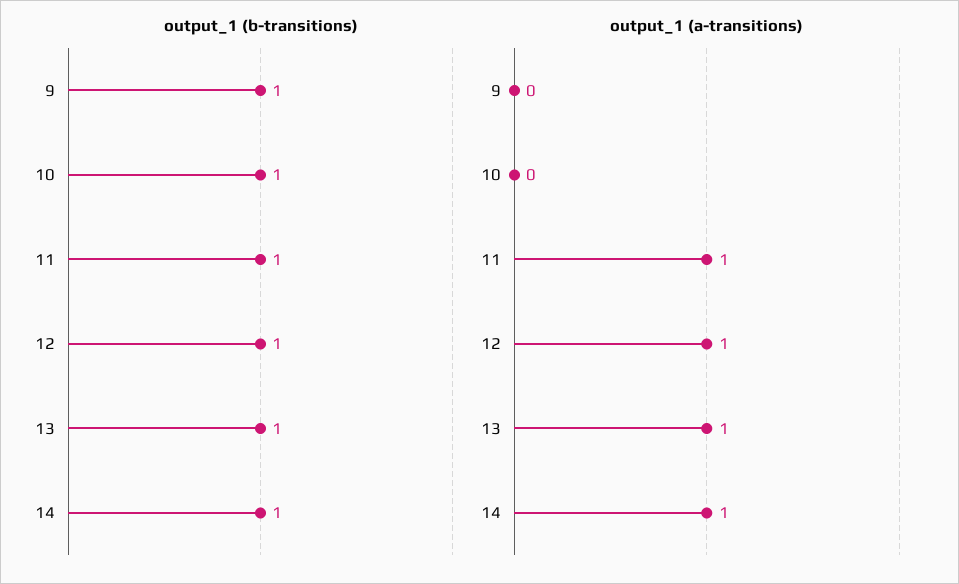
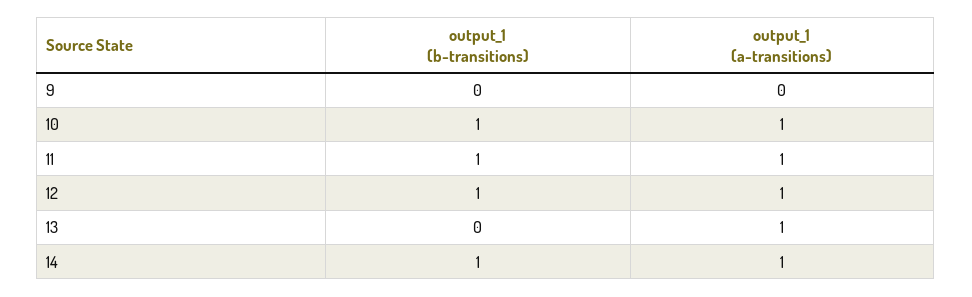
output_1 (b-transitions), 9: 1 -> 0
output_1 (b-transitions), 13: 1 -> 0
output_1 (a-transitions), 10: 0 -> 1

